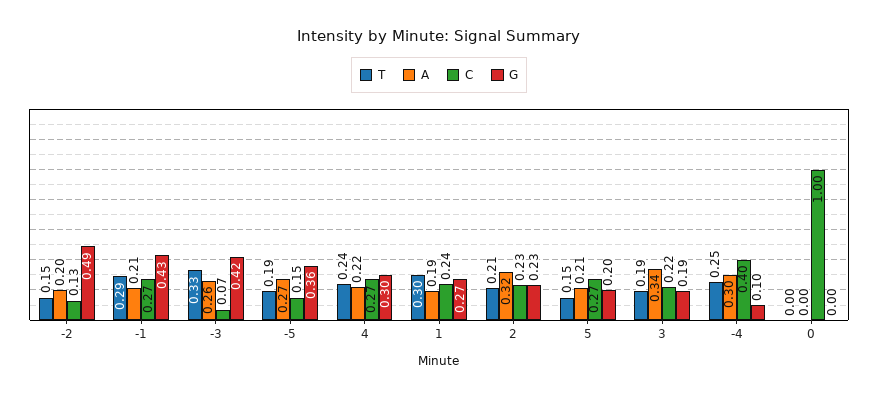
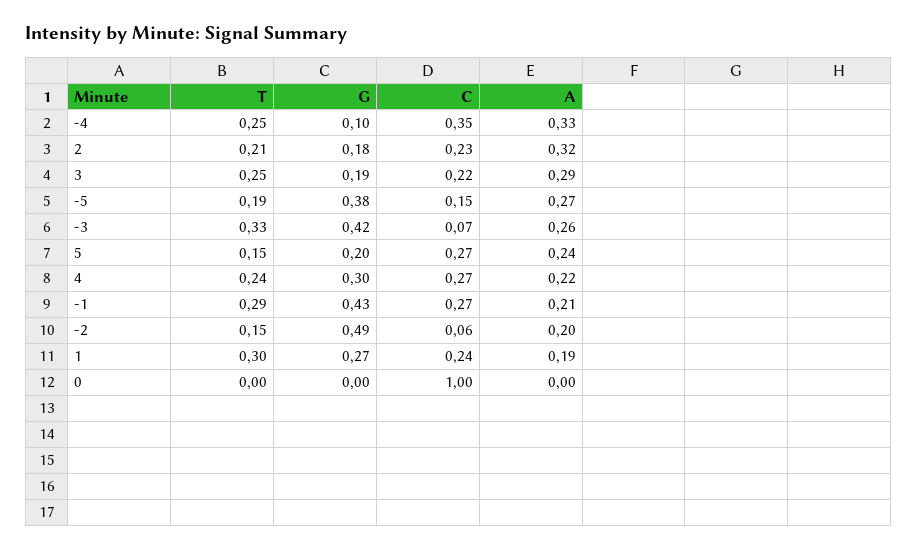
C, -2: 0.13 -> 0.06
G, -5: 0.36 -> 0.38
G, 2: 0.23 -> 0.18
A, 5: 0.21 -> 0.24
T, 3: 0.19 -> 0.25
A, 3: 0.34 -> 0.29
A, -4: 0.3 -> 0.33
C, -4: 0.4 -> 0.35

